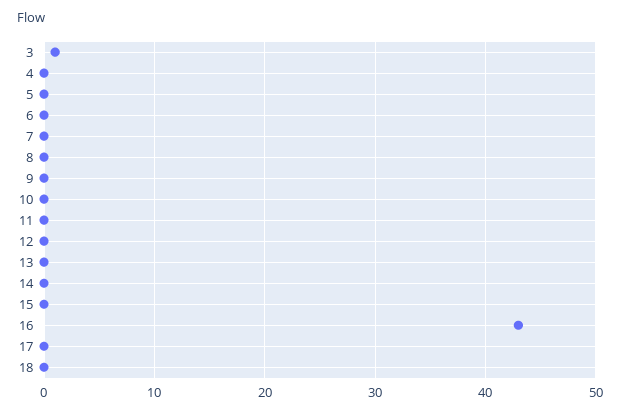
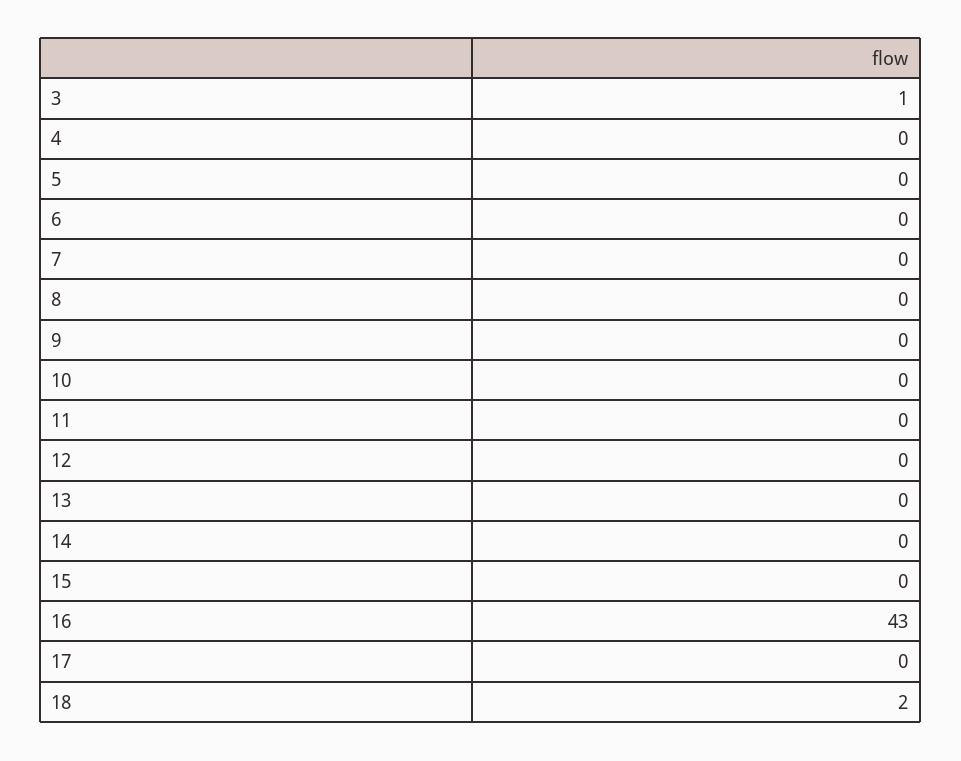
18: 0 -> 2

